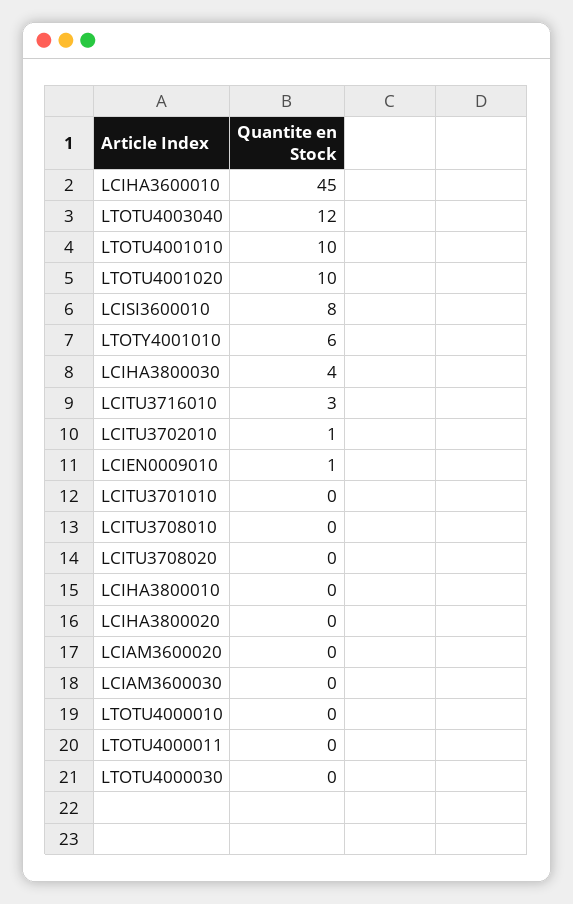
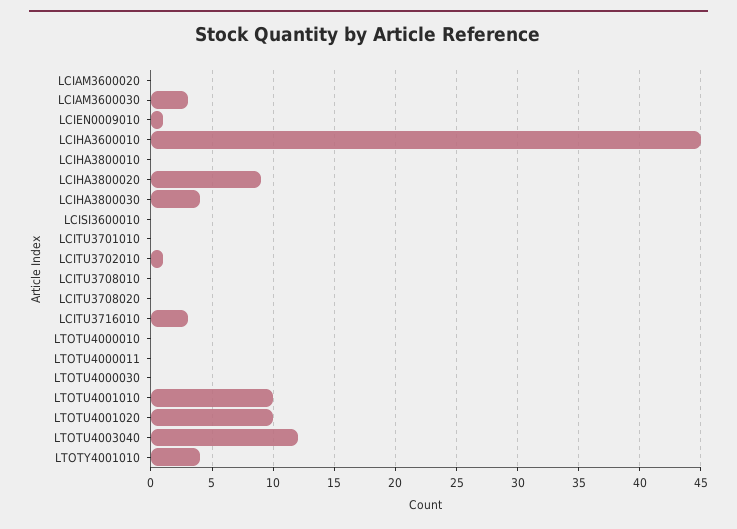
LCISI3600010: 8 -> 0
LTOTY4001010: 6 -> 4
LCIHA3800020: 0 -> 9
LCIAM3600030: 0 -> 3

